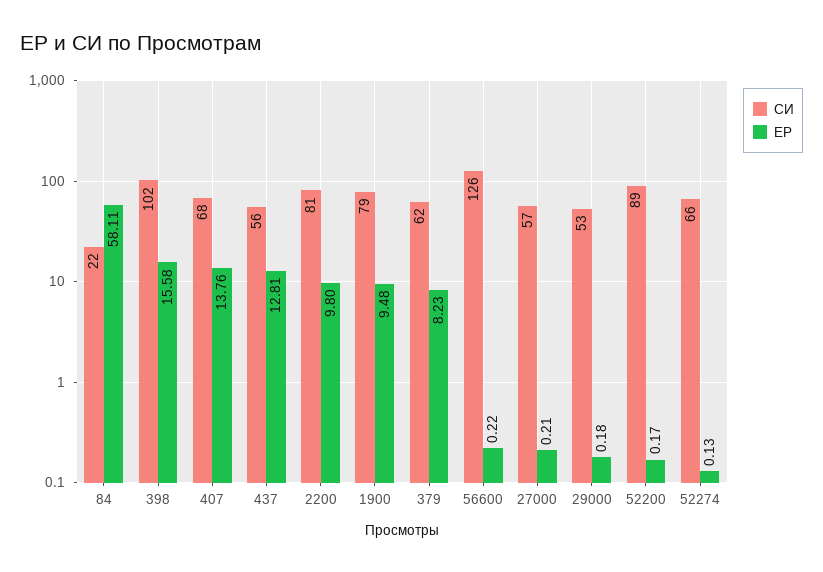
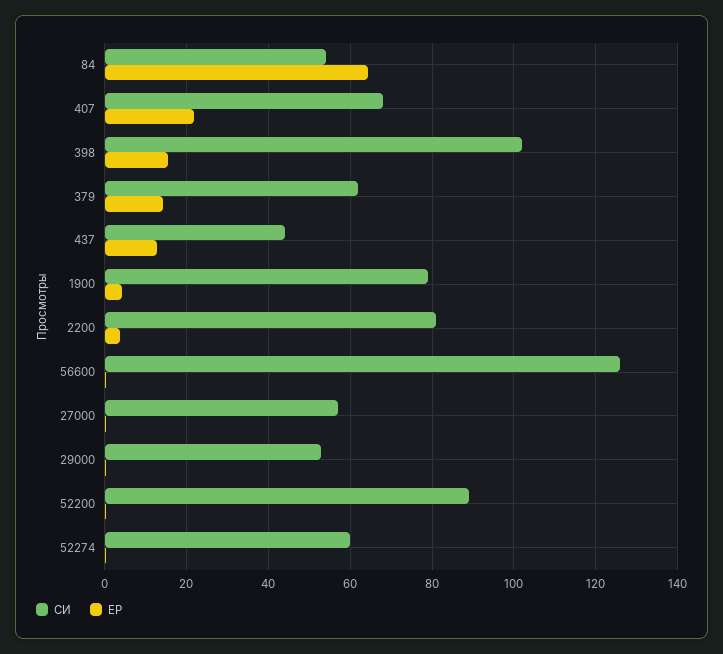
СИ, 84: 22 -> 54
ЕР, 84: 58.11 -> 64
ЕР, 407: 13.76 -> 22
СИ, 437: 56 -> 44
ЕР, 2200: 9.8 -> 4
ЕР, 1900: 9.48 -> 4
ЕР, 379: 8.23 -> 14
СИ, 52274: 66 -> 60

